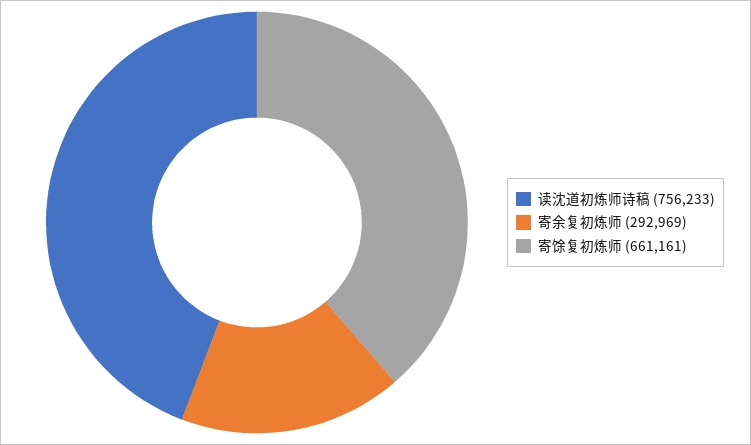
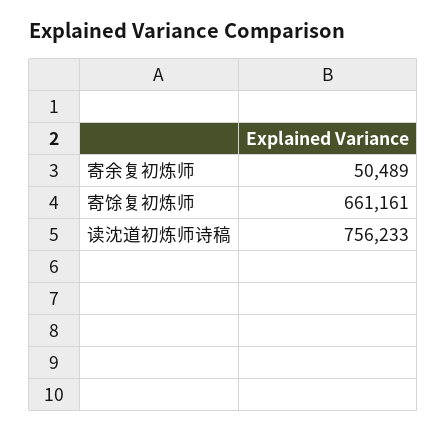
寄余复初炼师: 292969 -> 50489

